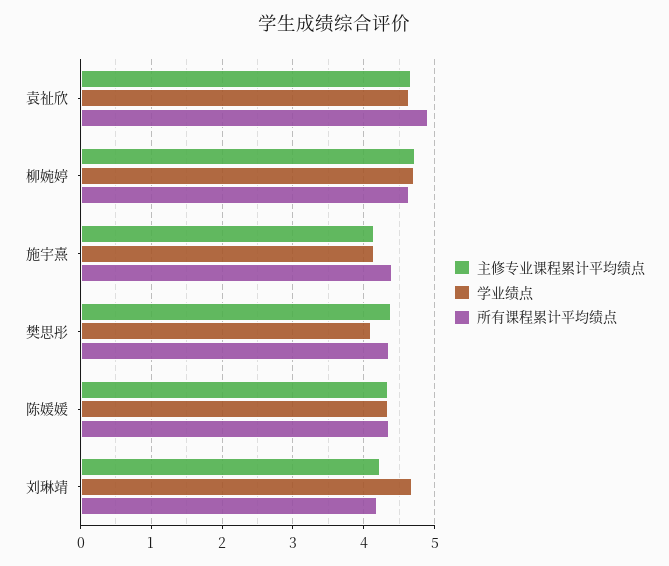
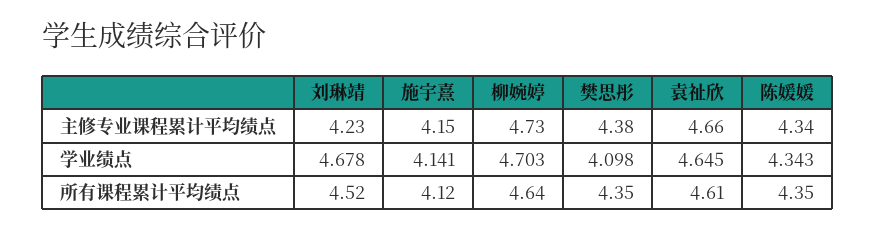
所有课程累计平均绩点, 袁祉欣: 4.9 -> 4.61
所有课程累计平均绩点, 施宇熹: 4.4 -> 4.12
所有课程累计平均绩点, 刘琳靖: 4.2 -> 4.52

